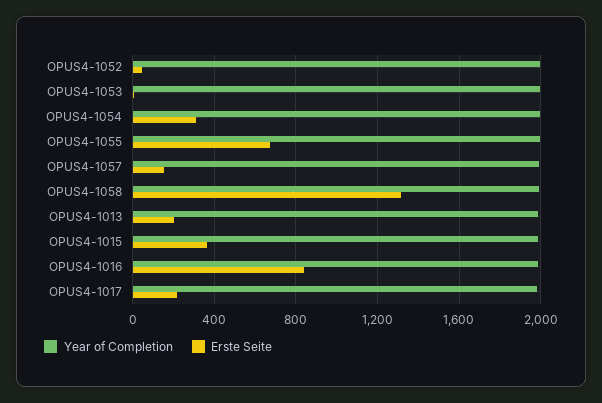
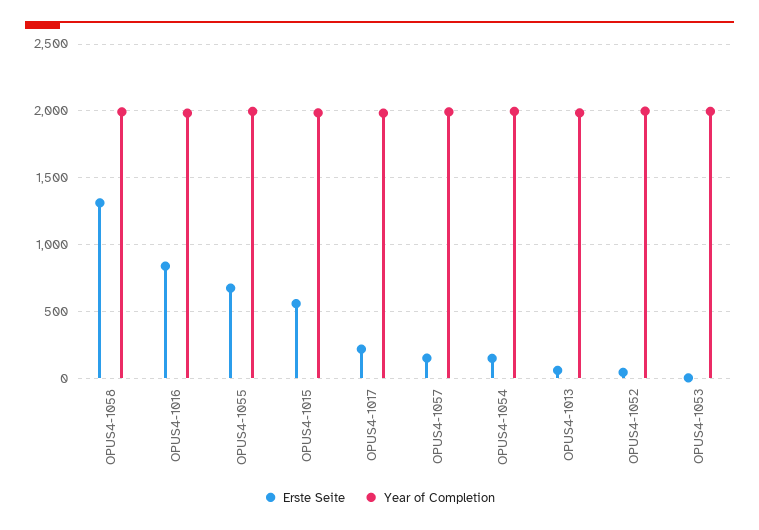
Erste Seite, OPUS4-1054: 300 -> 150
Erste Seite, OPUS4-1013: 200 -> 50
Erste Seite, OPUS4-1015: 350 -> 550

